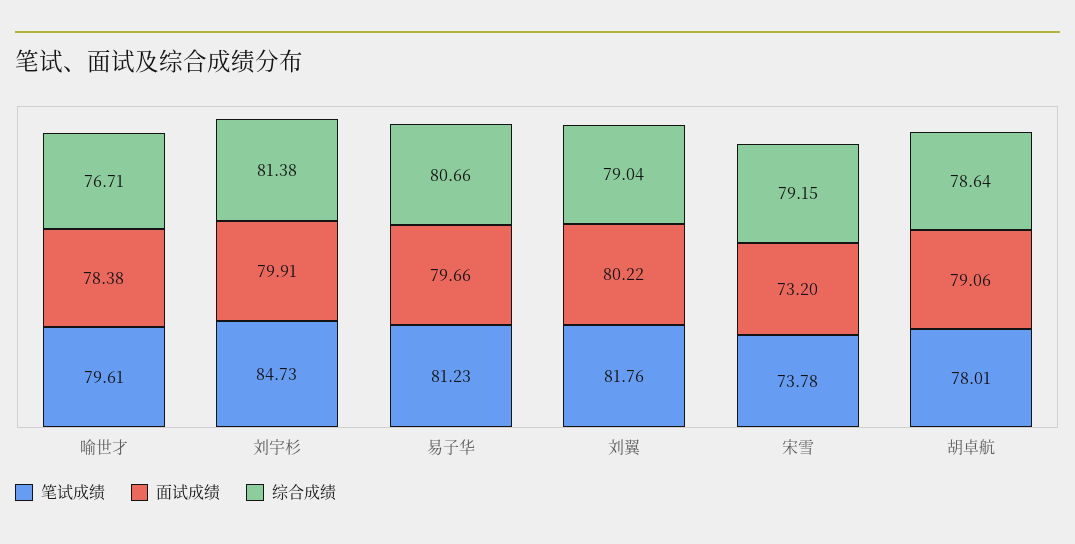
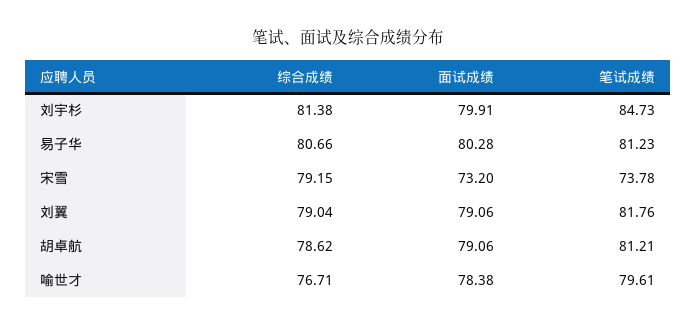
面试成绩, 易子华: 79.66 -> 80.28
面试成绩, 刘翼: 80.22 -> 79.06
笔试成绩, 胡卓航: 78.01 -> 81.21
综合成绩, 胡卓航: 78.64 -> 78.62

